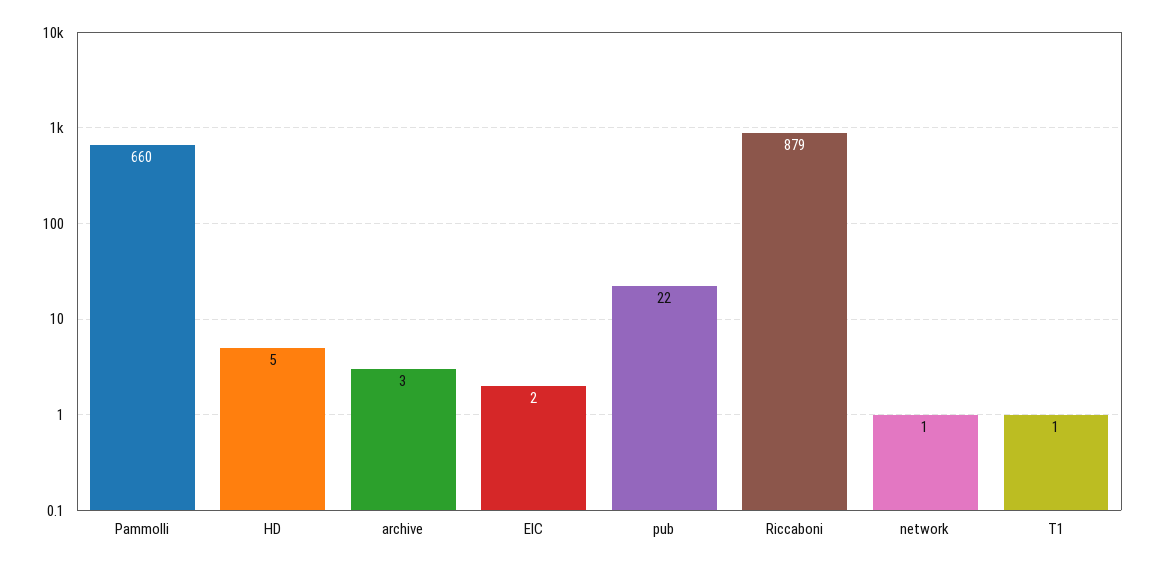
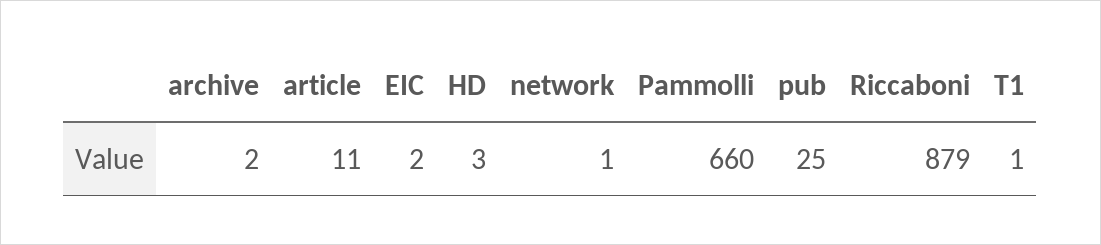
HD: 5 -> 3
archive: 3 -> 2
pub: 22 -> 25
article: none -> 11

